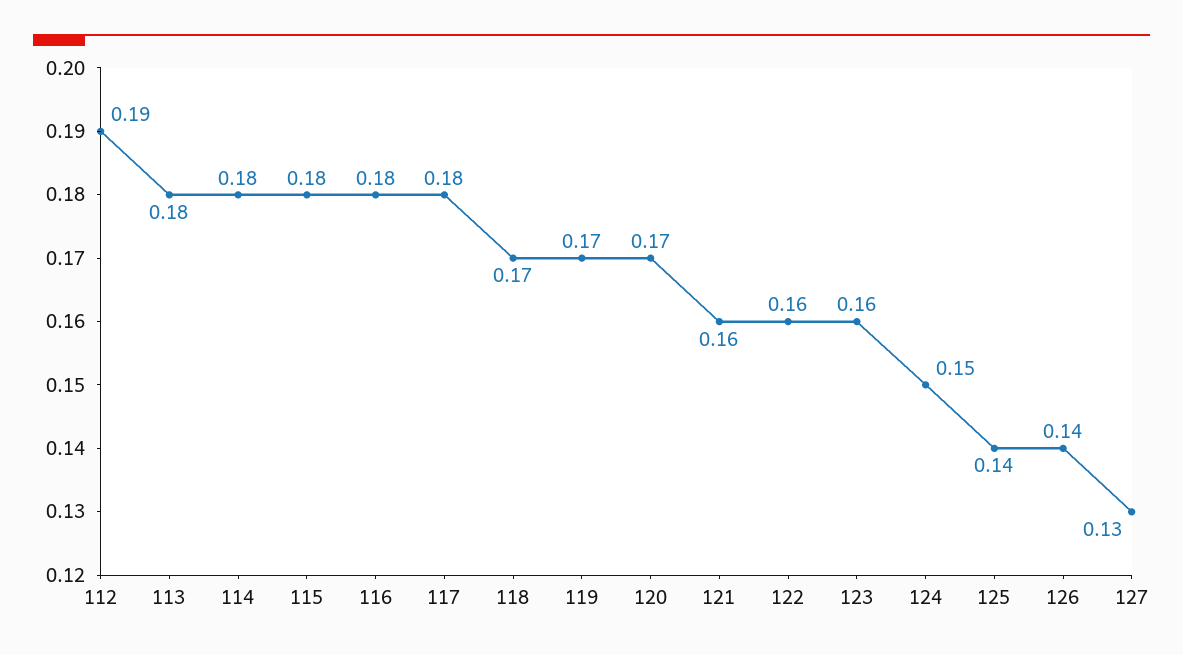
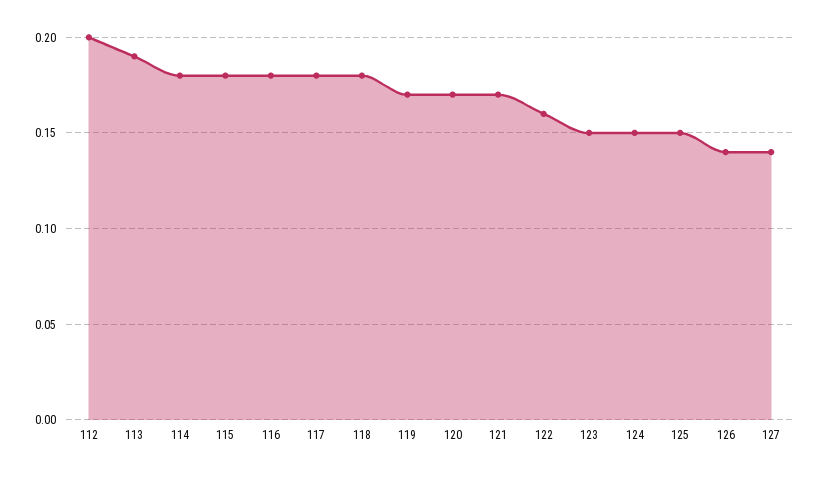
112: 0.19 -> 0.2
113: 0.18 -> 0.19
118: 0.17 -> 0.18
121: 0.16 -> 0.17
123: 0.16 -> 0.15
125: 0.14 -> 0.15
127: 0.13 -> 0.14

